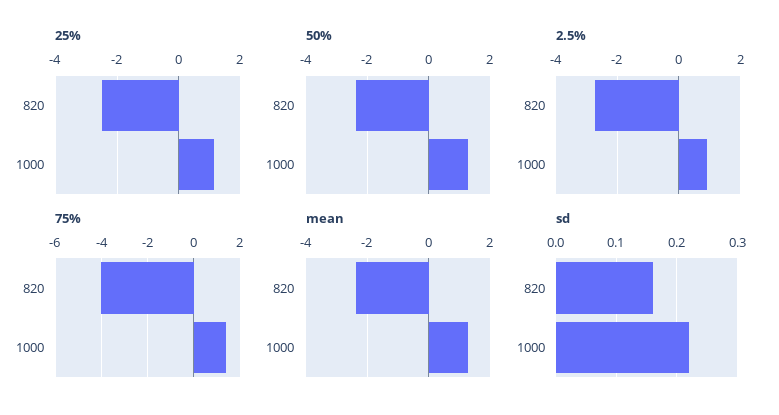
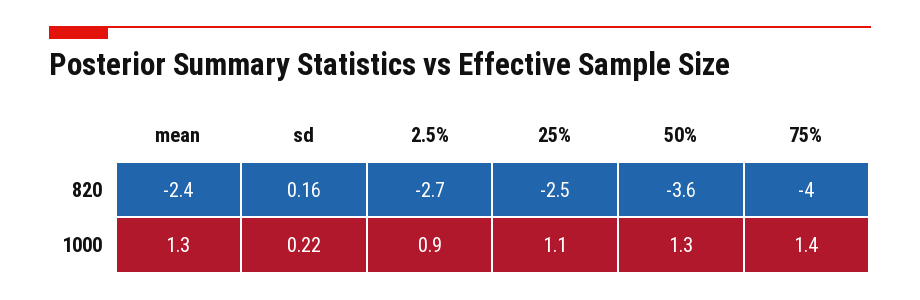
50%, 820: -2.4 -> -3.6

